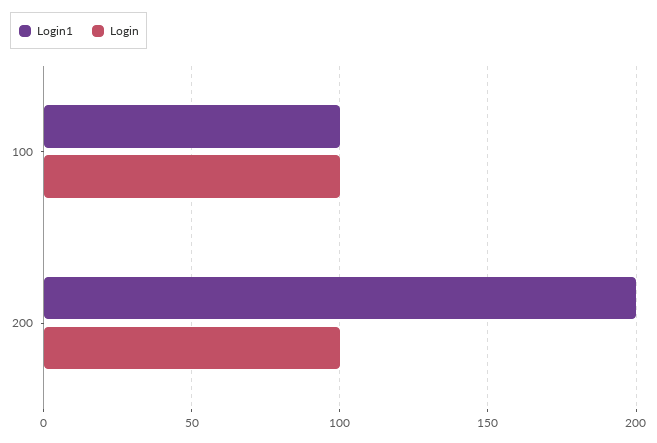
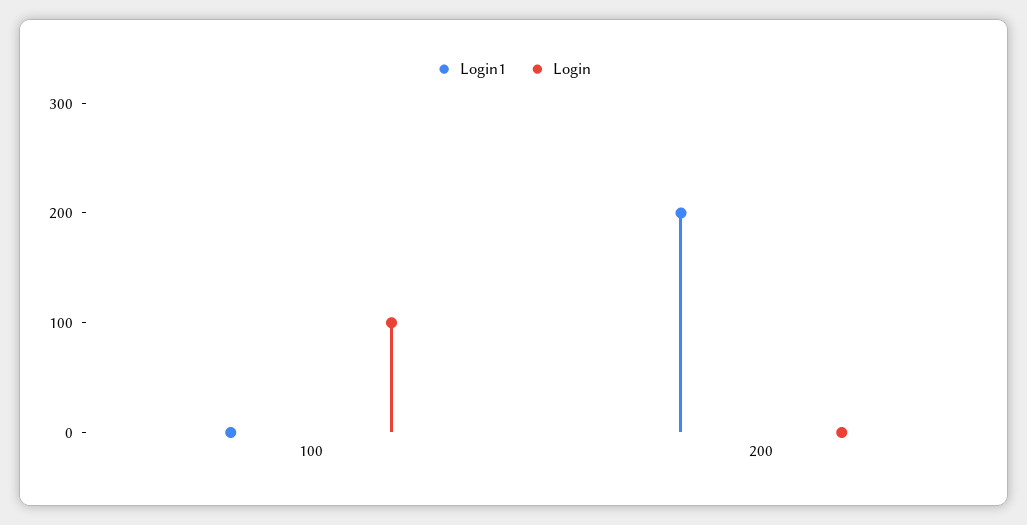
Login1, 100: 100 -> 0
Login, 200: 100 -> 0

